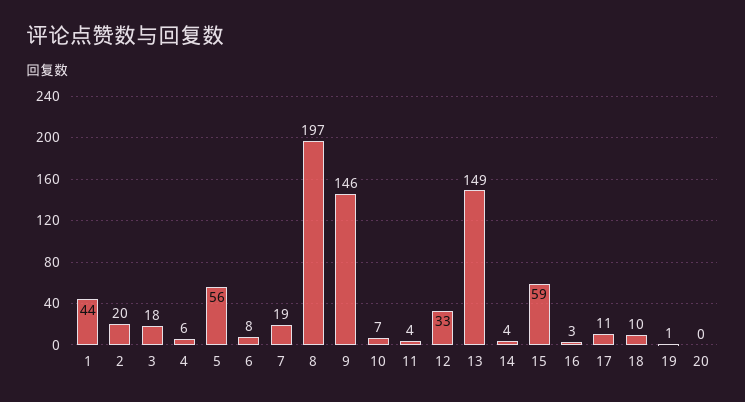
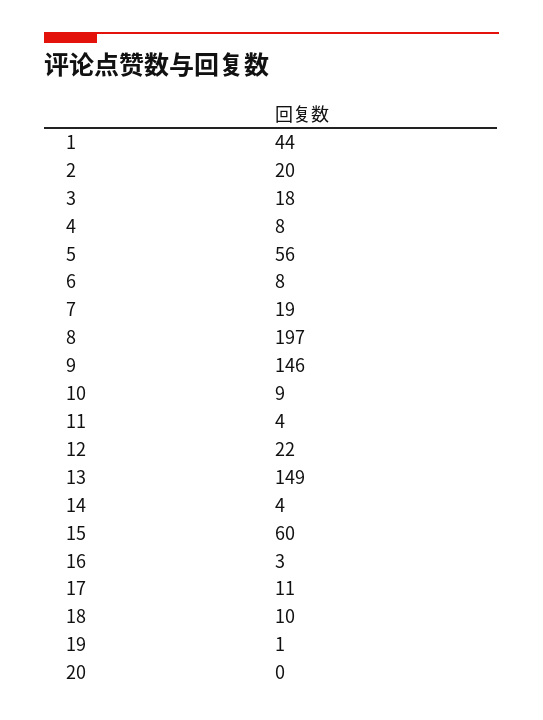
4: 6 -> 8
10: 7 -> 9
12: 33 -> 22
15: 59 -> 60

